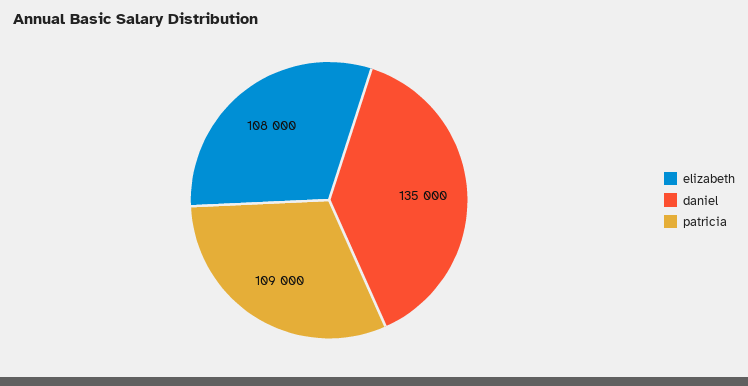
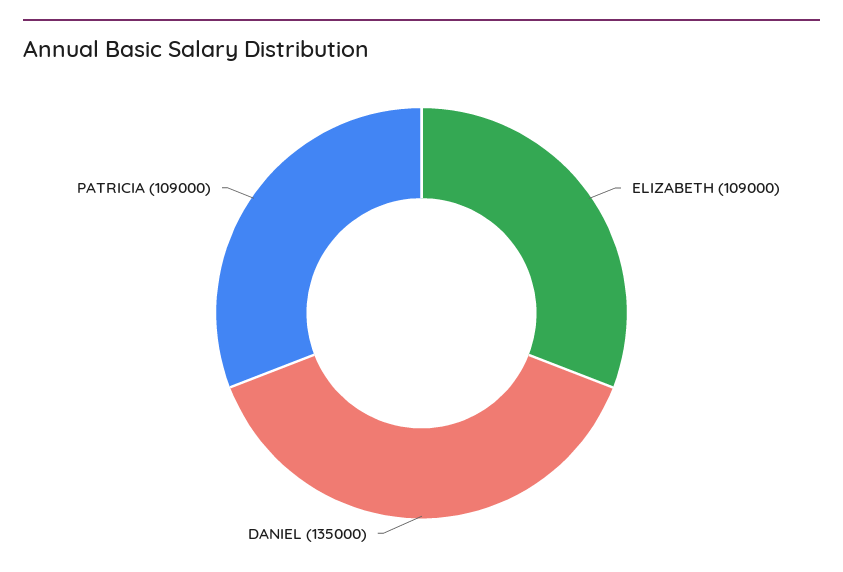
elizabeth: 108000 -> 109000

